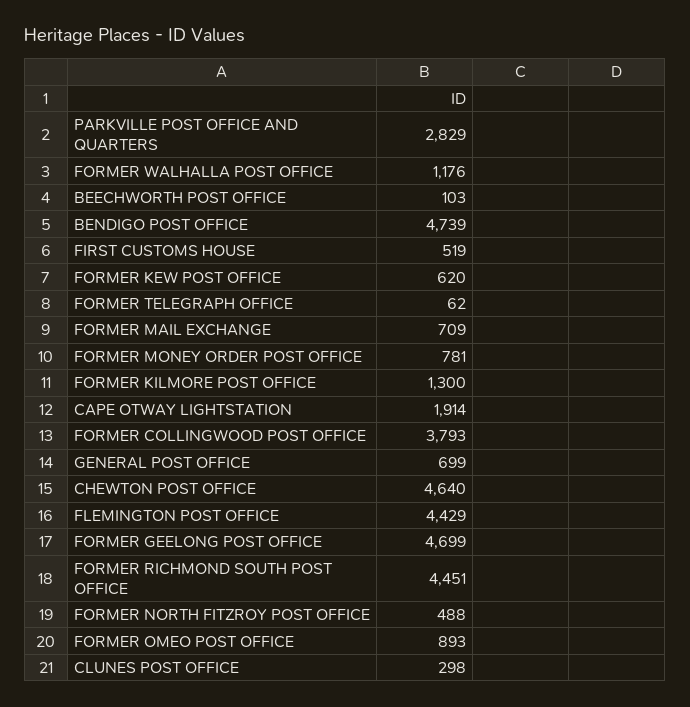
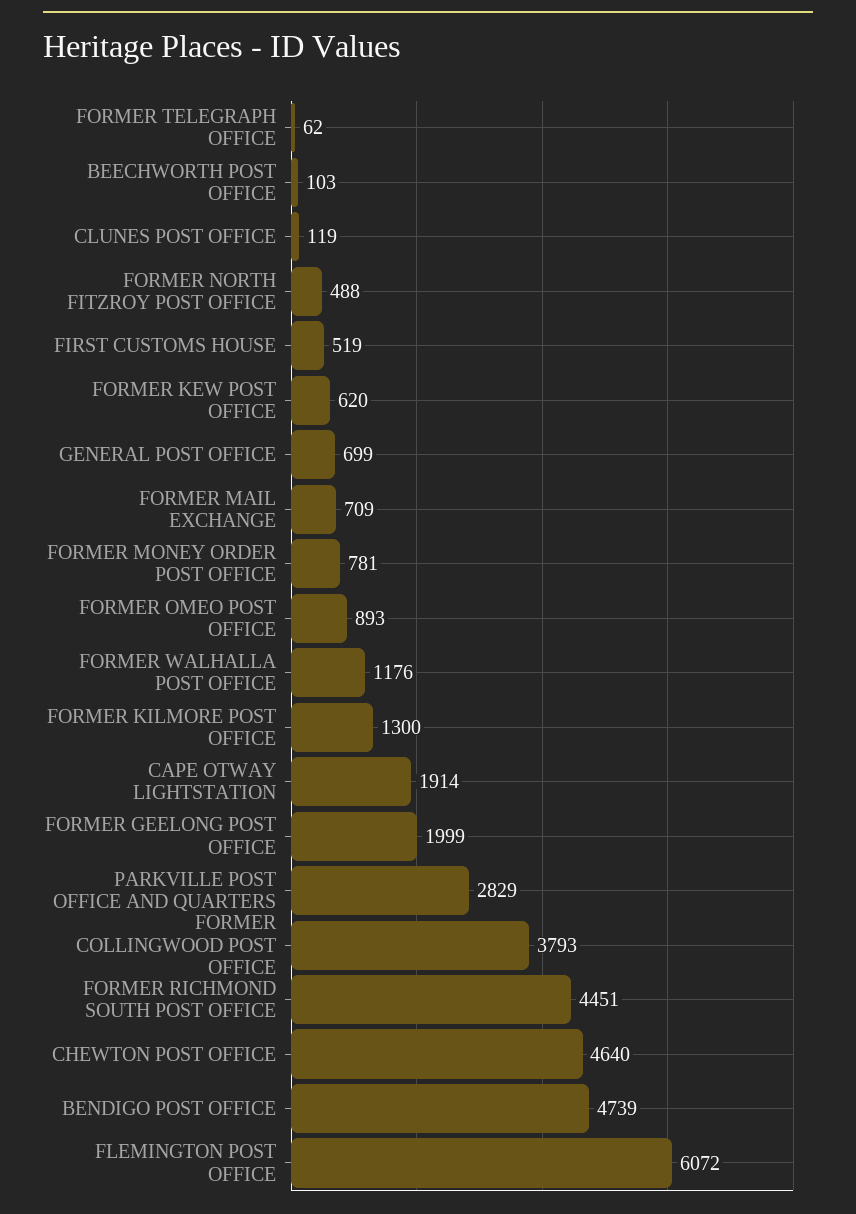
FLEMINGTON POST OFFICE: 4429 -> 6072
FORMER GEELONG POST OFFICE: 4699 -> 1999
CLUNES POST OFFICE: 298 -> 119

